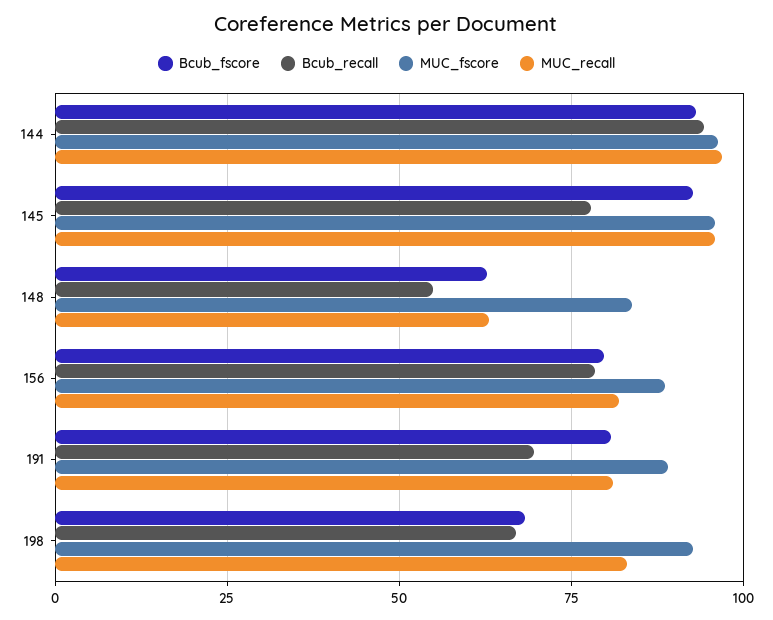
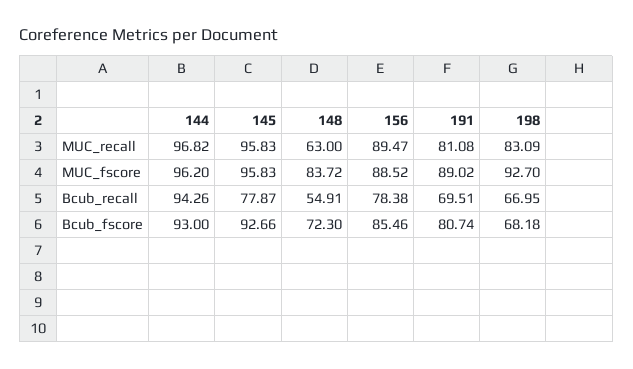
Bcub_fscore, 148: 62.5 -> 72.3
Bcub_fscore, 156: 80 -> 85.46
MUC_recall, 156: 82.5 -> 89.47

